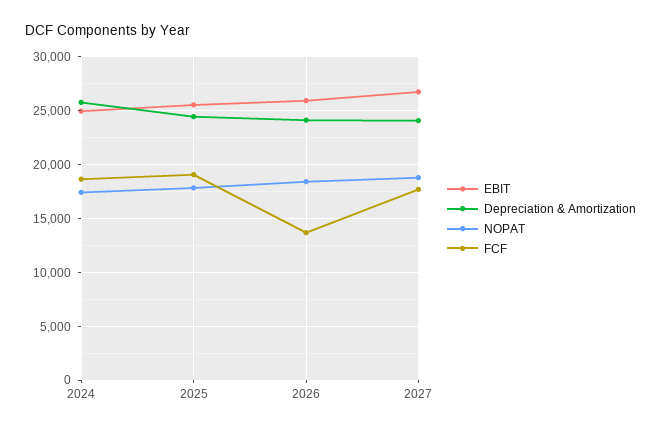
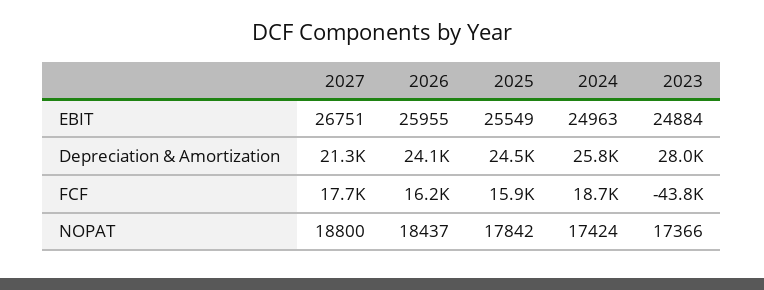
FCF, 2025: 19000 -> 15900
FCF, 2026: 14000 -> 16200
Depreciation & Amortization, 2027: 24000 -> 21300
EBIT, 2023: none -> 24884
Depreciation & Amortization, 2023: none -> 28000
FCF, 2023: none -> -43800
NOPAT, 2023: none -> 17366

